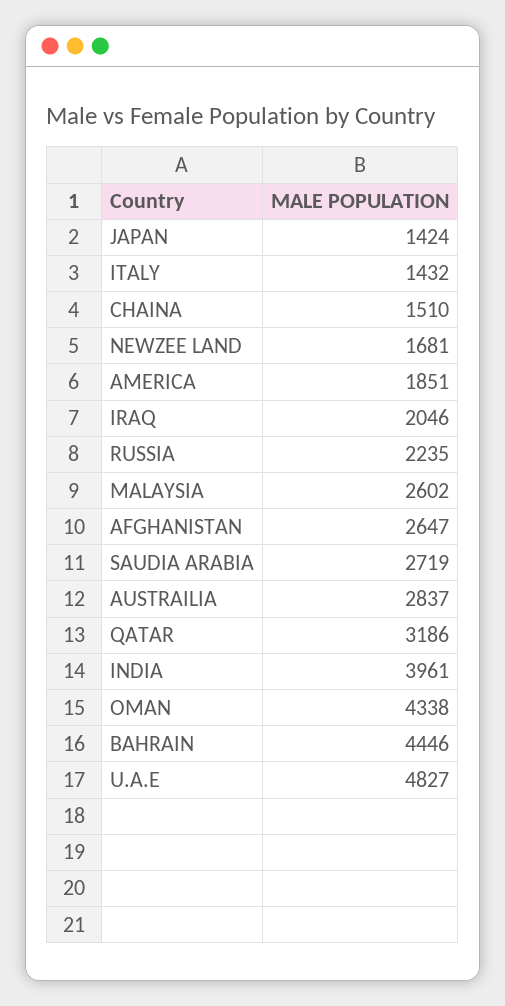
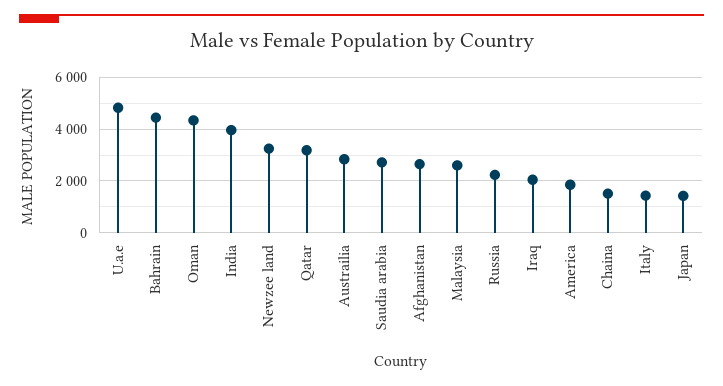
NEWZEE LAND: 1681 -> 3250

